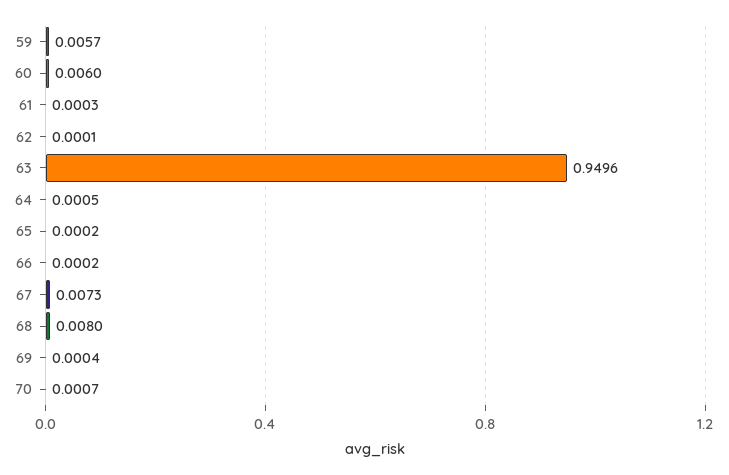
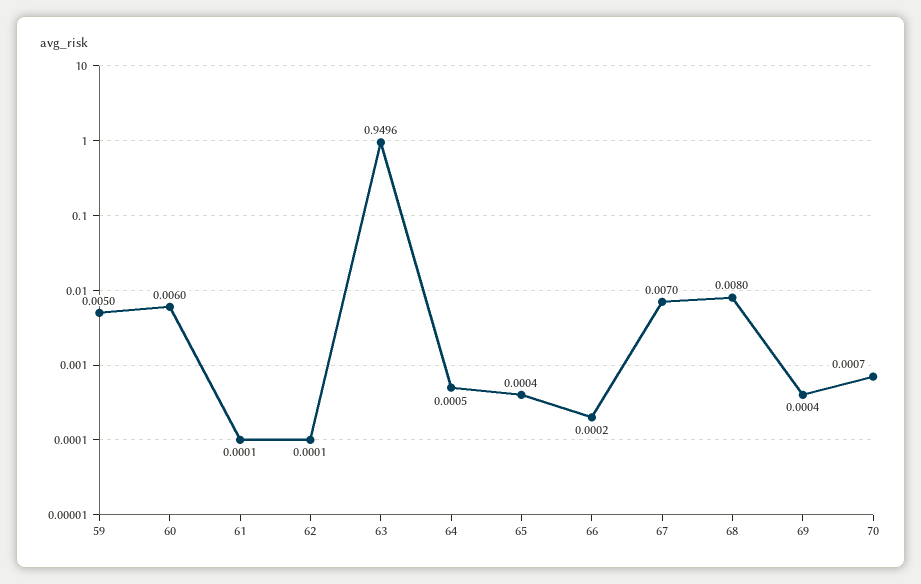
59: 0.0057 -> 0.005
61: 0.0003 -> 0.0001
65: 0.0002 -> 0.0004
67: 0.0073 -> 0.007

